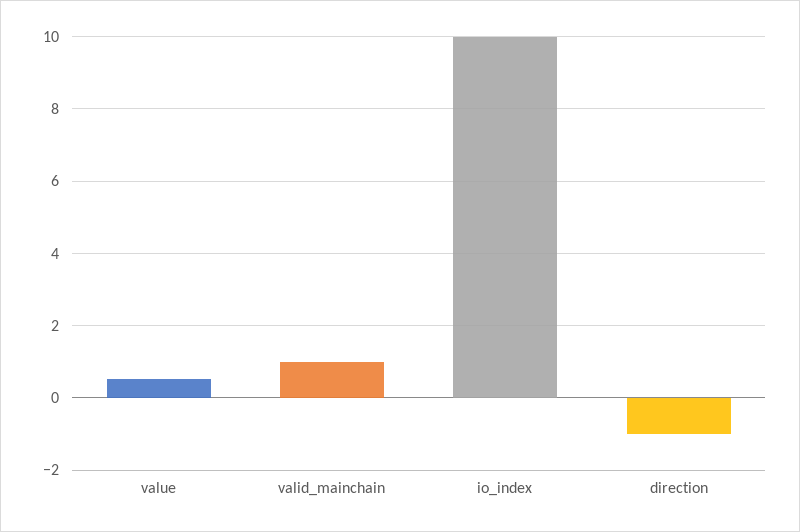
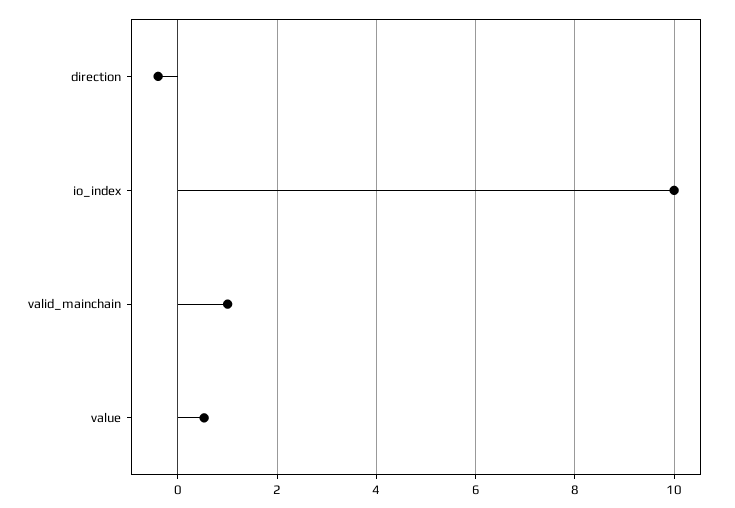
direction: -1 -> -0.4

